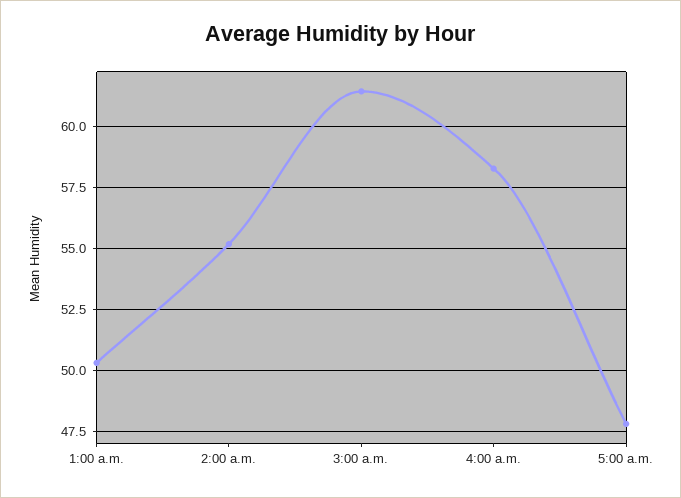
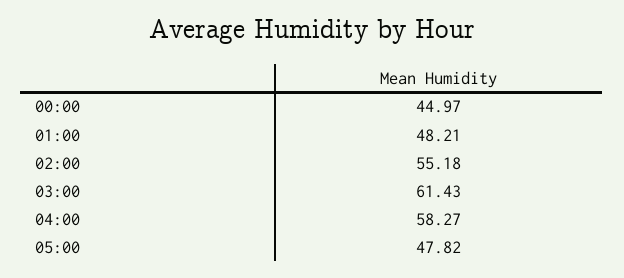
1:00 a.m.: 50.25 -> 48.21
00:00: none -> 44.97

